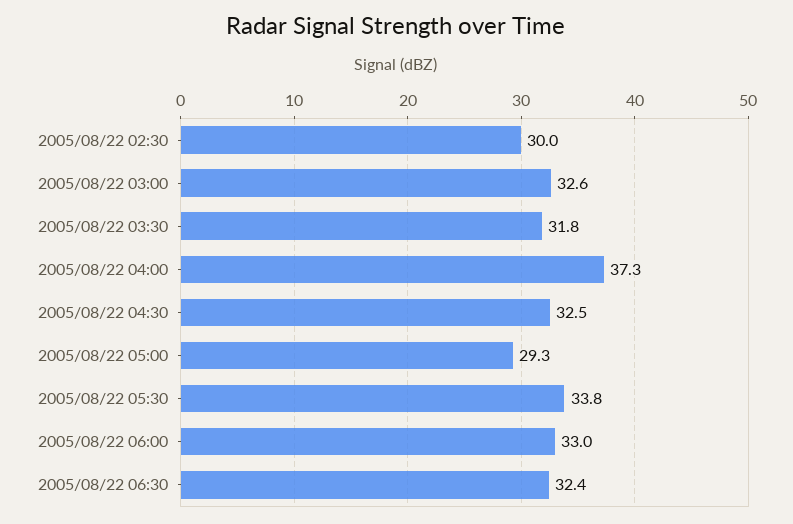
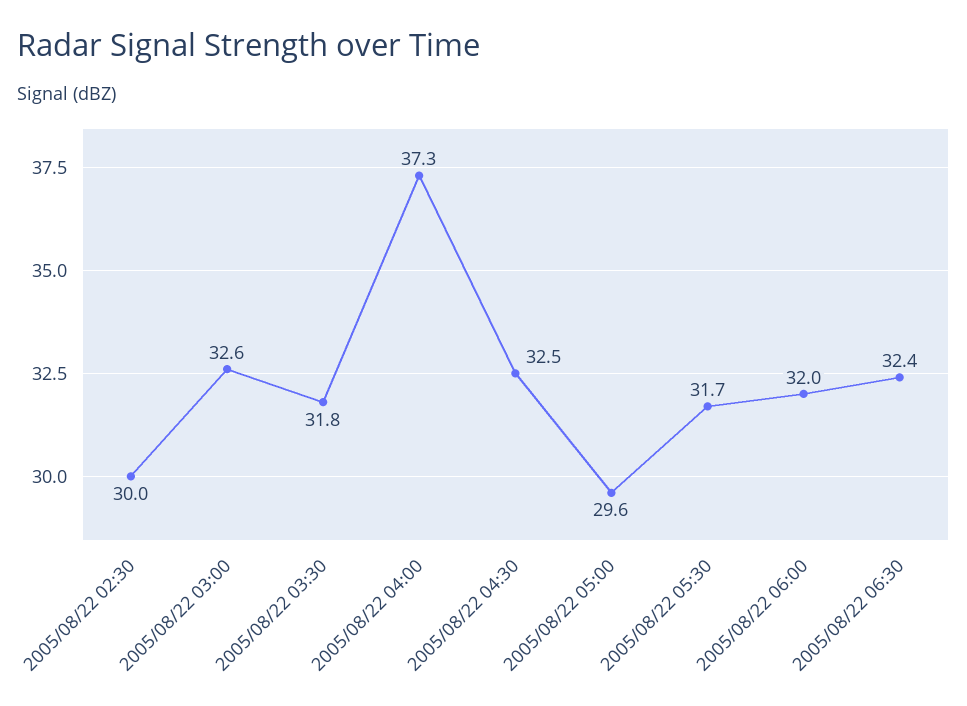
2005/08/22 05:00: 29.3 -> 29.6
2005/08/22 05:30: 33.8 -> 31.7
2005/08/22 06:00: 33 -> 32

